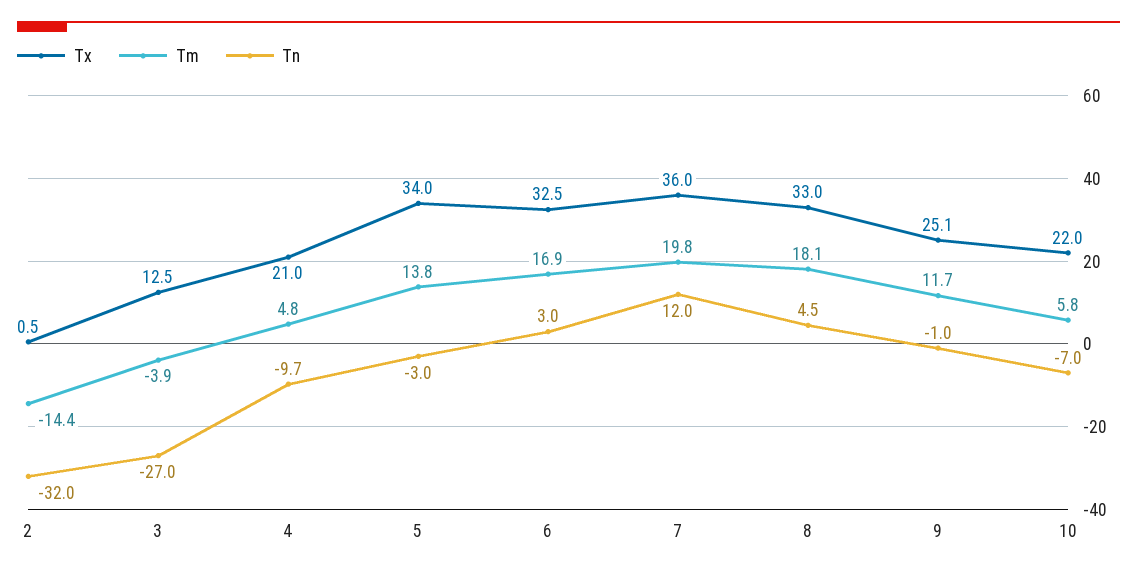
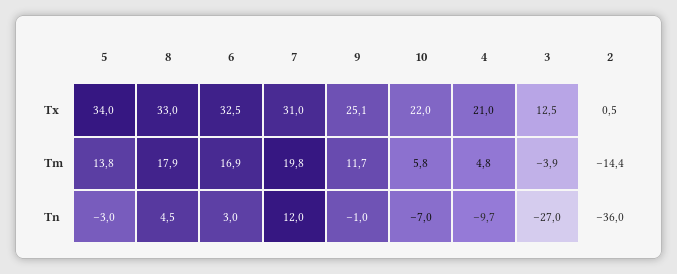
Tn, 2: -32 -> -36
Tx, 7: 36 -> 31
Tm, 8: 18.1 -> 17.9

